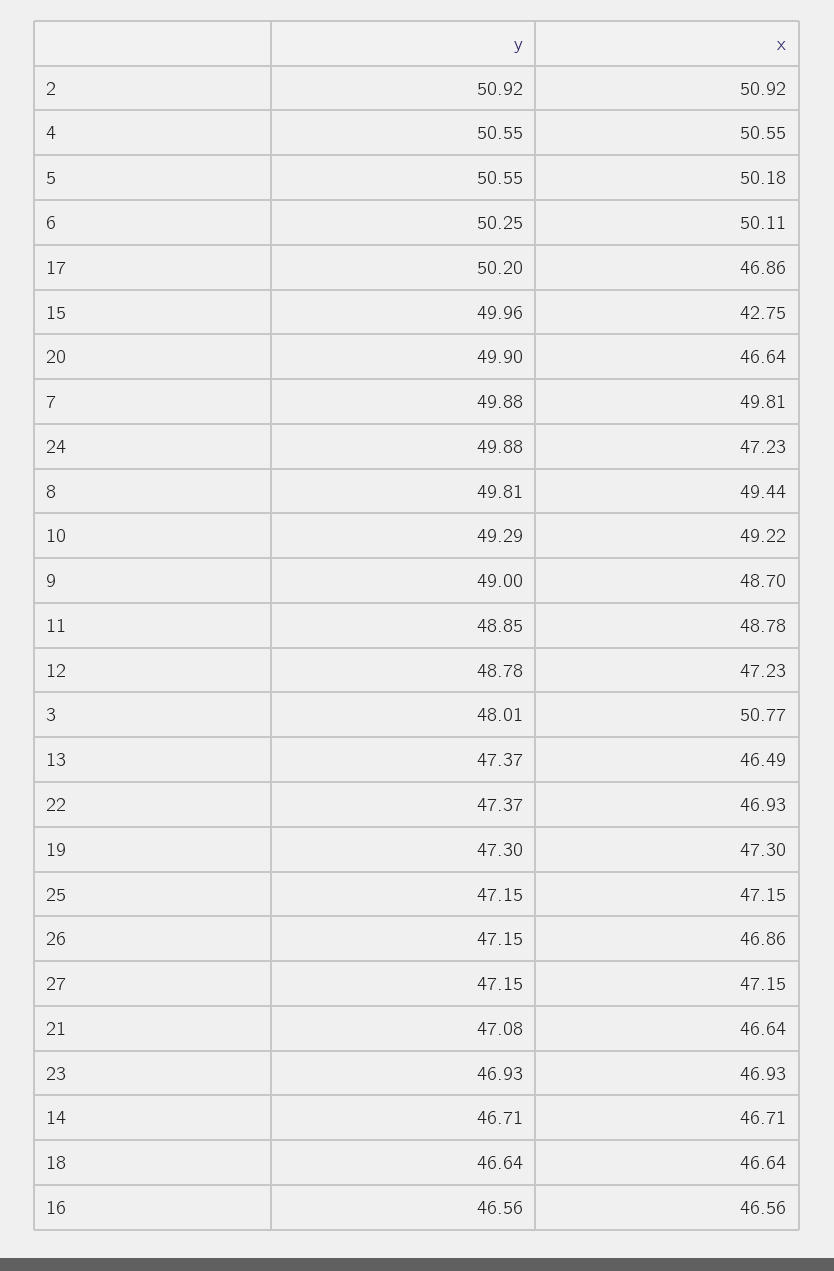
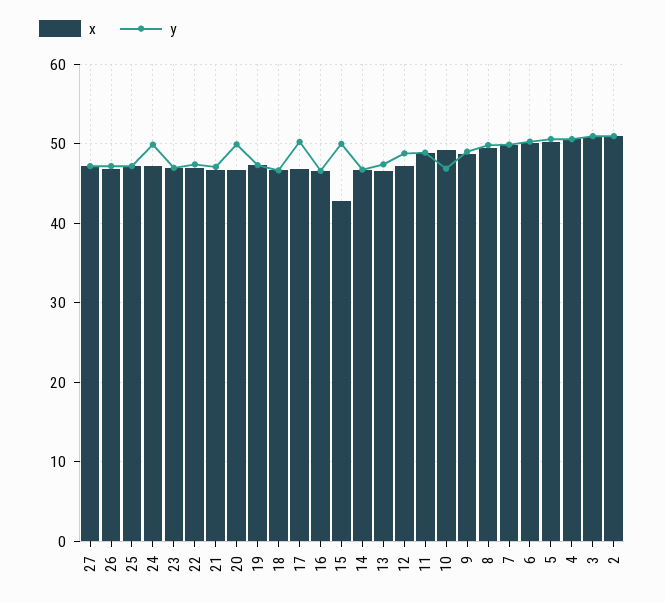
y, 10: 49.29 -> 47
y, 3: 48.01 -> 51

